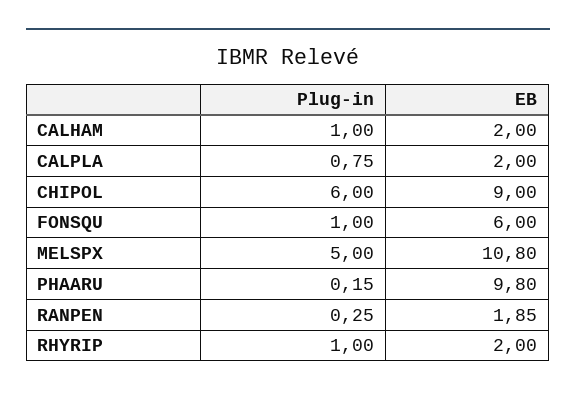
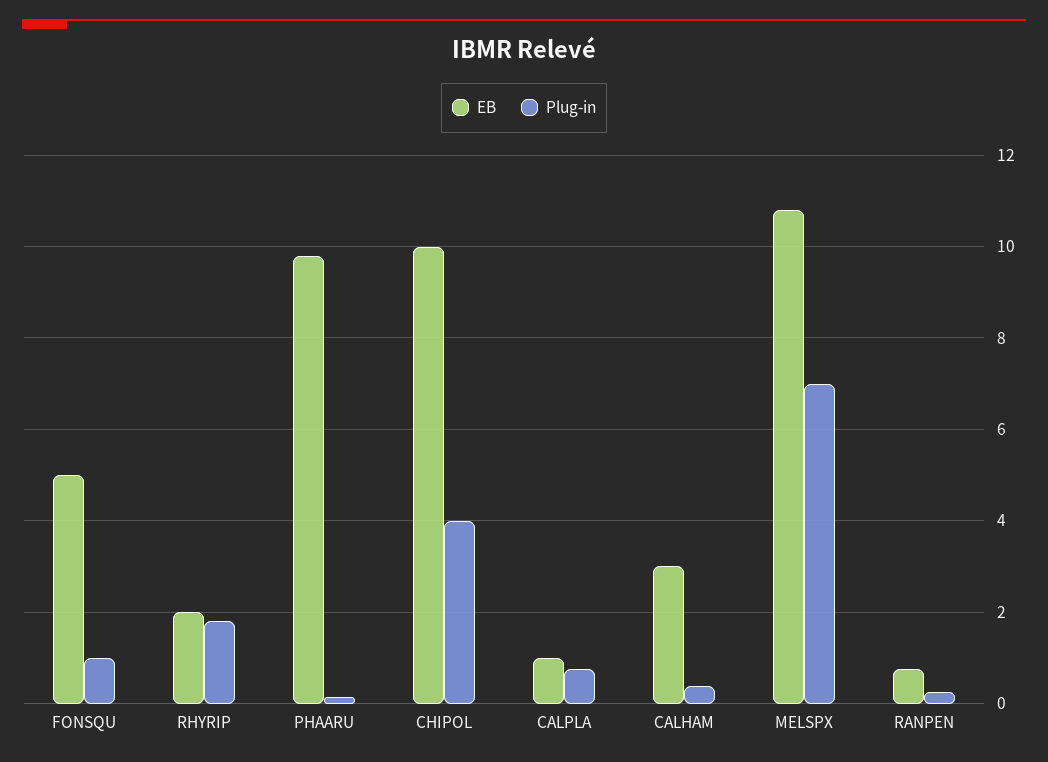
Plug-in, CALHAM: 1 -> 0.4
EB, CALHAM: 2 -> 3
EB, CALPLA: 2 -> 1
Plug-in, CHIPOL: 6 -> 4
EB, CHIPOL: 9 -> 10
EB, FONSQU: 6 -> 5
Plug-in, MELSPX: 5 -> 7
EB, RANPEN: 1.85 -> 0.8
Plug-in, RHYRIP: 1 -> 1.8

